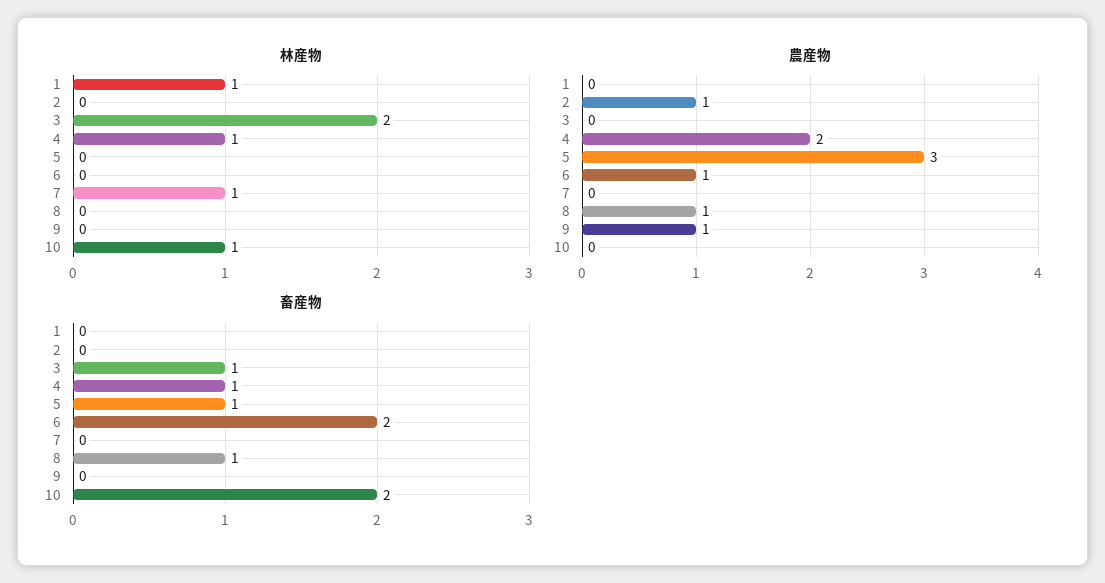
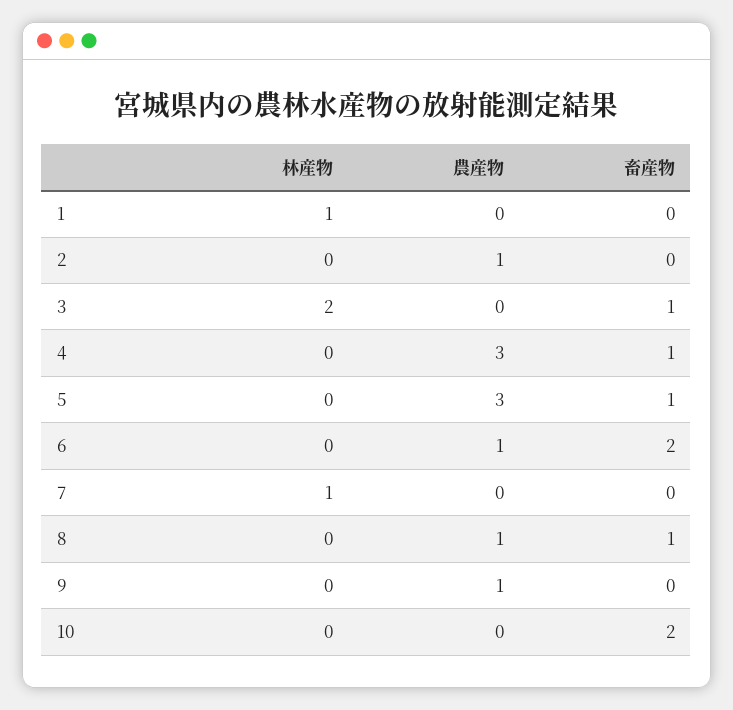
林産物, 4: 1 -> 0
林産物, 10: 1 -> 0
農産物, 4: 2 -> 3

